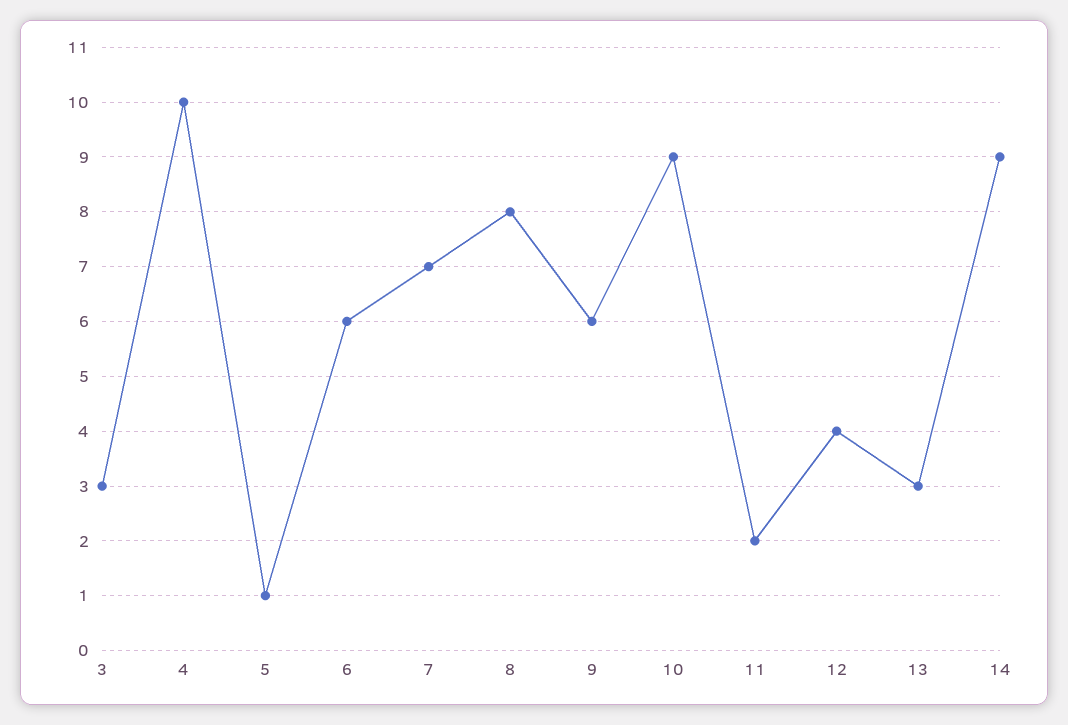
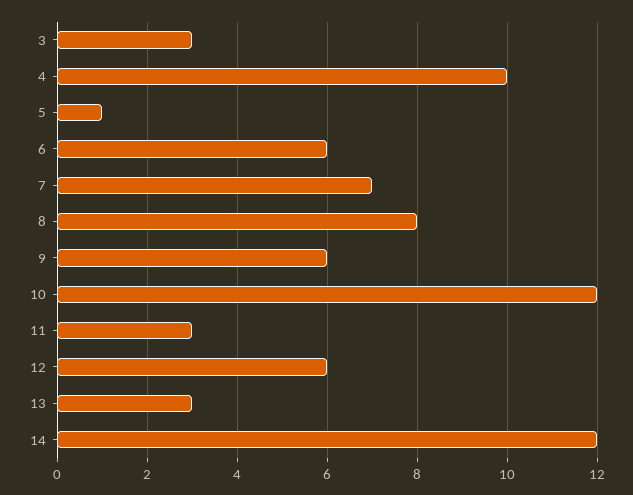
10: 9 -> 12
11: 2 -> 3
12: 4 -> 6
14: 9 -> 12

